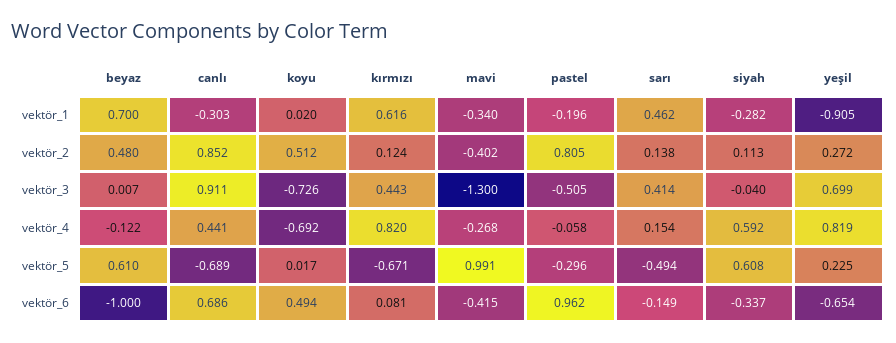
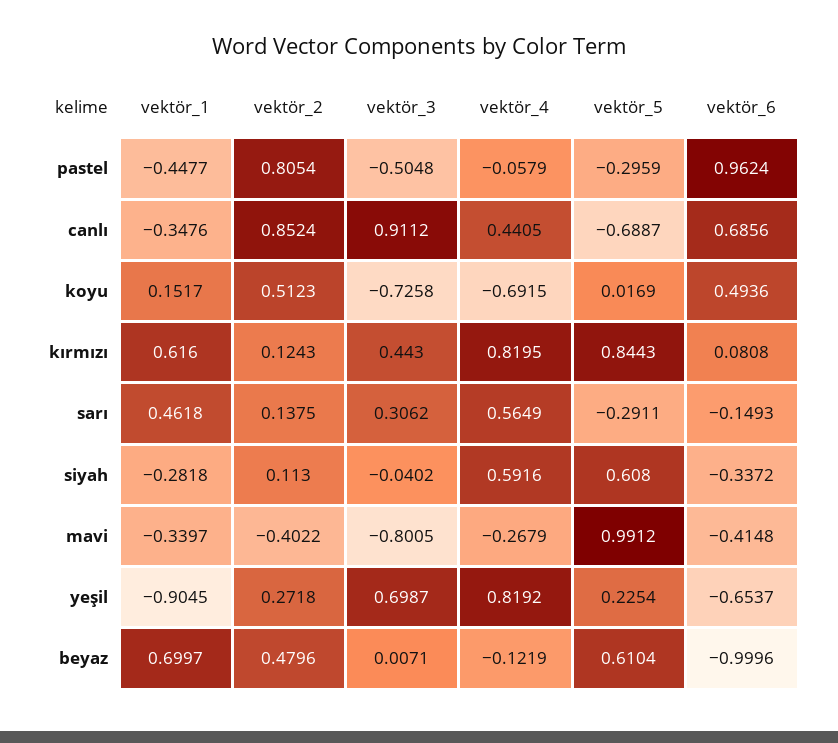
canlı, vektör_1: -0.303 -> -0.3476
koyu, vektör_1: 0.02 -> 0.1517
pastel, vektör_1: -0.196 -> -0.4477
mavi, vektör_3: -1.3 -> -0.8005
sarı, vektör_3: 0.414 -> 0.3062
sarı, vektör_4: 0.154 -> 0.5649
kırmızı, vektör_5: -0.671 -> 0.8443
sarı, vektör_5: -0.494 -> -0.2911

